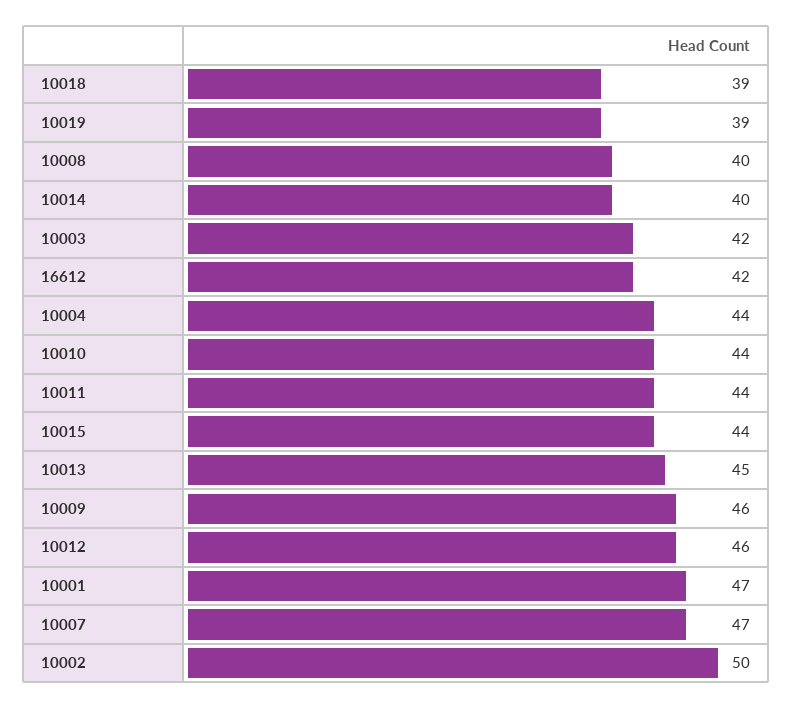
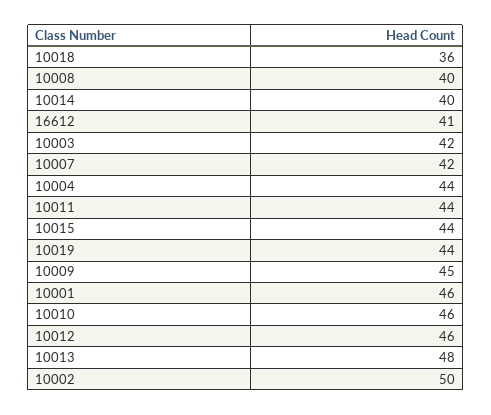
10018: 39 -> 36
10019: 39 -> 44
16612: 42 -> 41
10010: 44 -> 46
10013: 45 -> 48
10009: 46 -> 45
10001: 47 -> 46
10007: 47 -> 42

